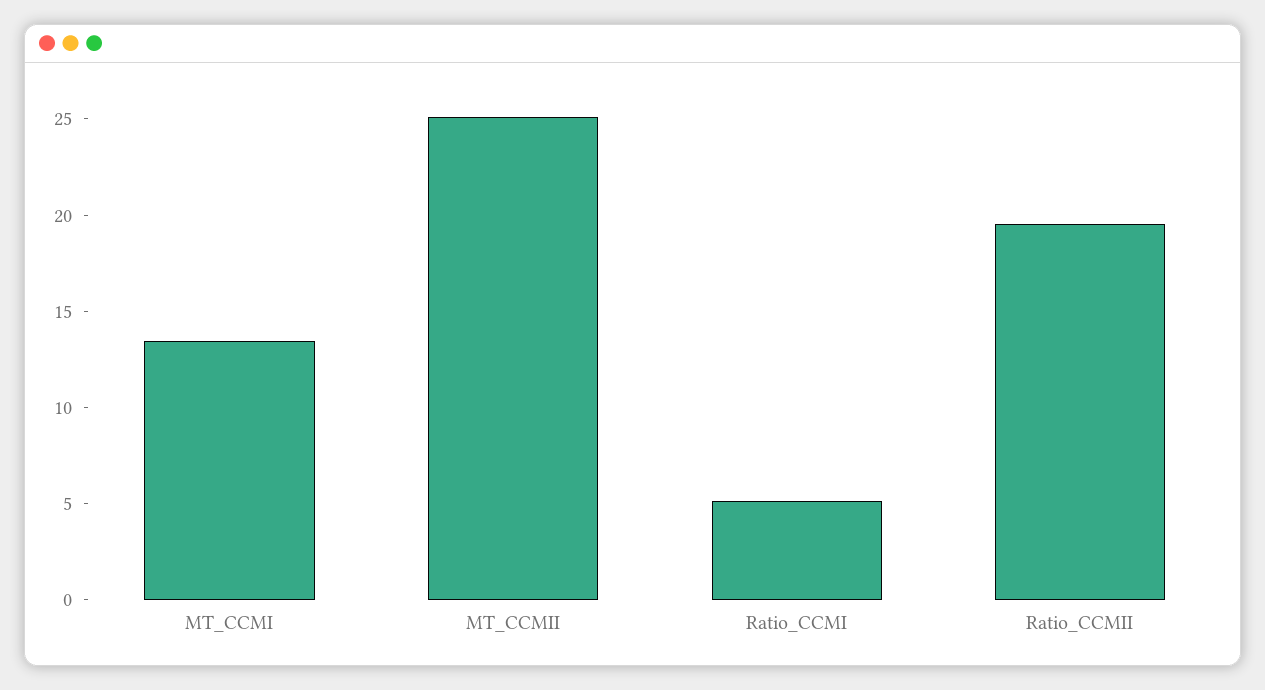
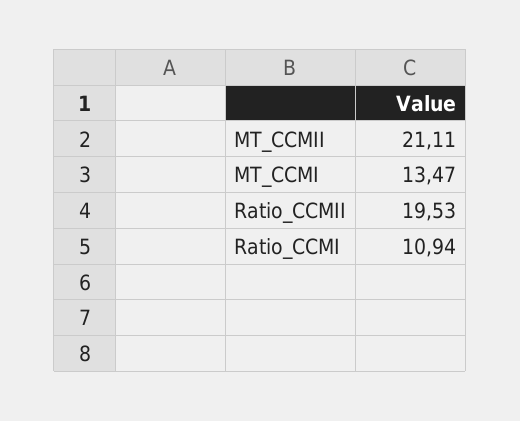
MT_CCMII: 25 -> 21.11
Ratio_CCMI: 5 -> 10.94

